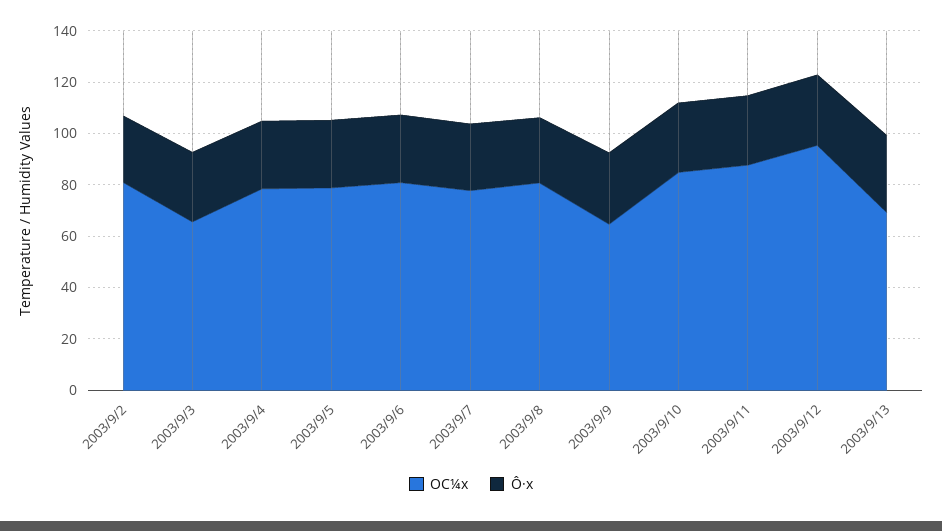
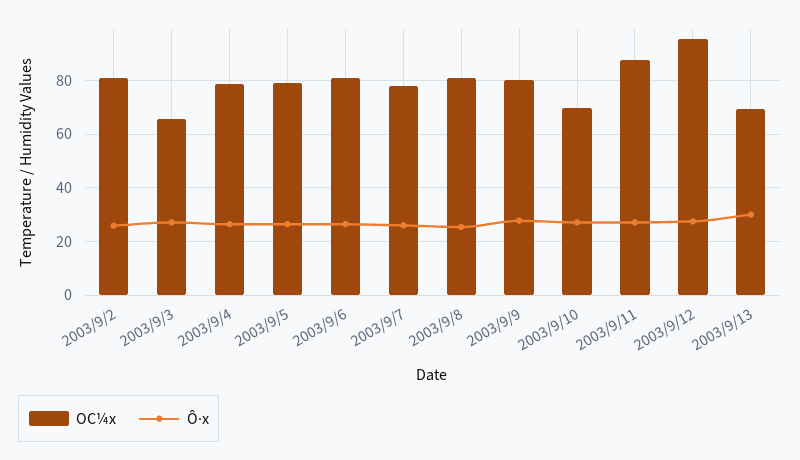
OC¼x, 2003/9/9: 65 -> 80
OC¼x, 2003/9/10: 85 -> 70

